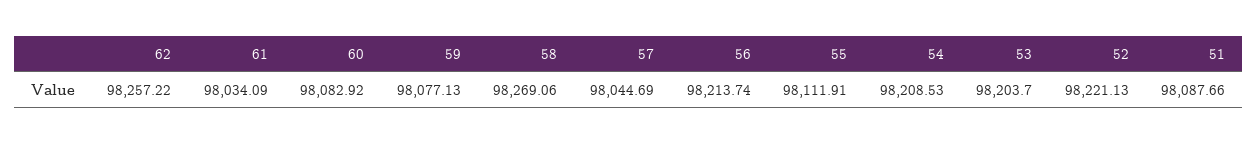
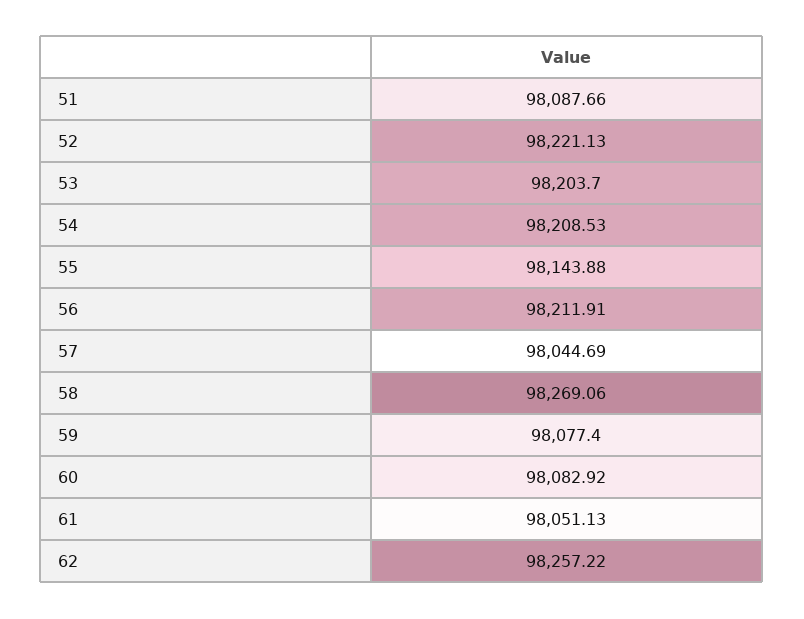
61: 98034.09 -> 98051.13
59: 98077.13 -> 98077.4
56: 98213.74 -> 98211.91
55: 98111.91 -> 98143.88

